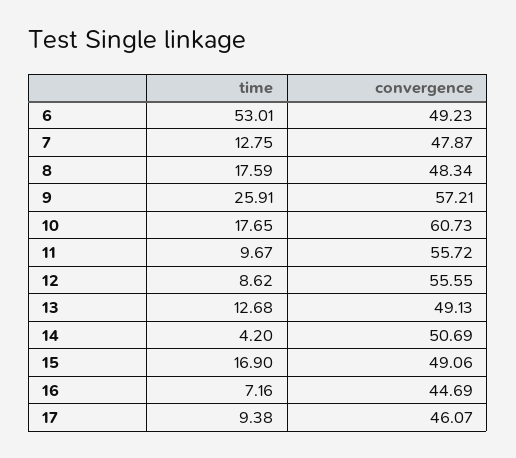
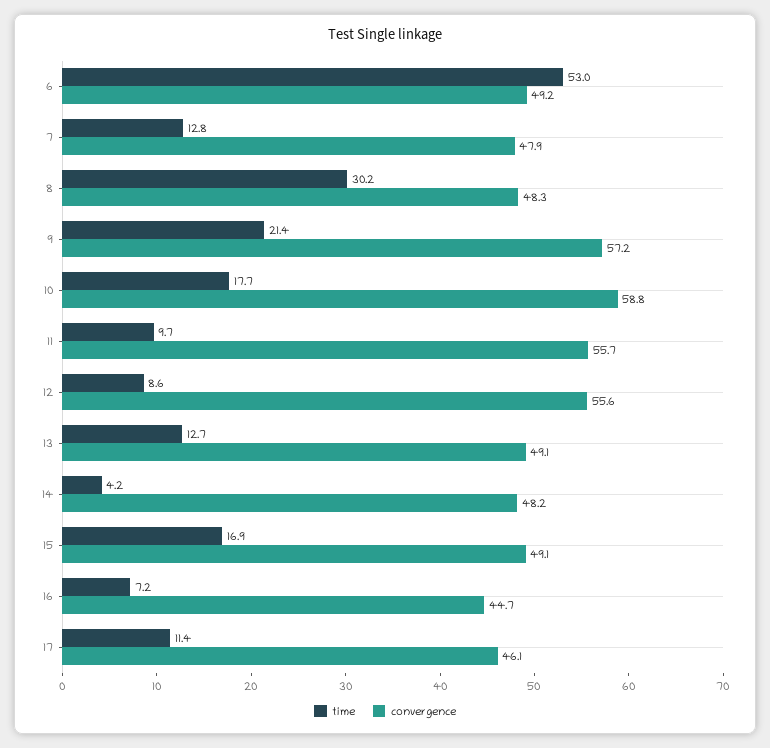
time, 8: 17.59 -> 30.2
time, 9: 25.91 -> 21.4
convergence, 10: 60.73 -> 58.8
convergence, 14: 50.69 -> 48.2
time, 17: 9.38 -> 11.4

